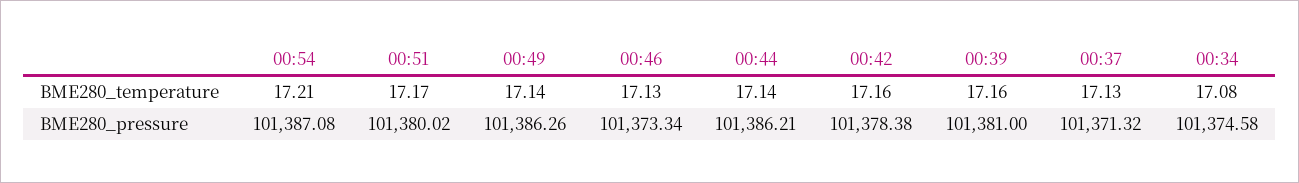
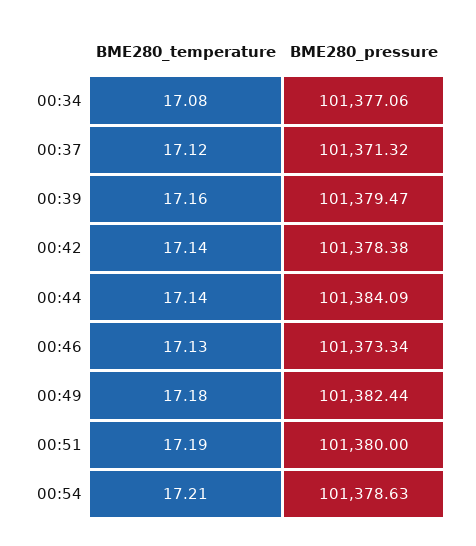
00:51, BME280_temperature: 17.17 -> 17.19
00:49, BME280_temperature: 17.14 -> 17.18
00:42, BME280_temperature: 17.16 -> 17.14
00:37, BME280_temperature: 17.13 -> 17.12
00:54, BME280_pressure: 101387.08 -> 101378.63
00:51, BME280_pressure: 101380.02 -> 101380
00:49, BME280_pressure: 101386.26 -> 101382.44
00:44, BME280_pressure: 101386.21 -> 101384.09
00:39, BME280_pressure: 101381 -> 101379.47
00:34, BME280_pressure: 101374.58 -> 101377.06

